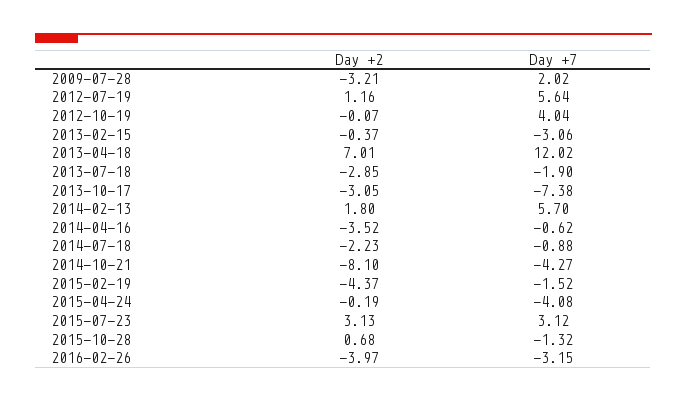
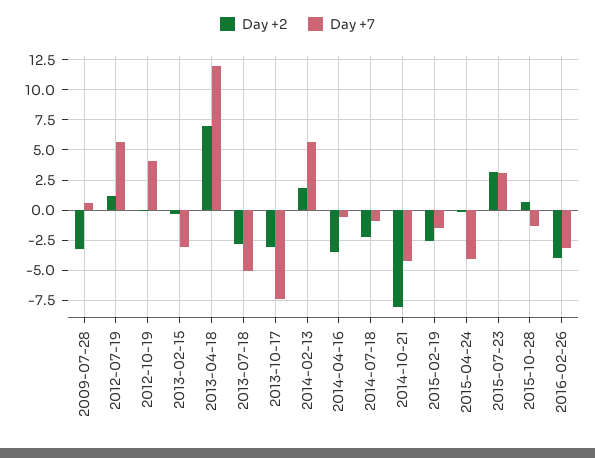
Day +7, 2009-07-28: 2.02 -> 0.5
Day +7, 2013-07-18: -1.9 -> -5
Day +2, 2015-02-19: -4.37 -> -2.5

